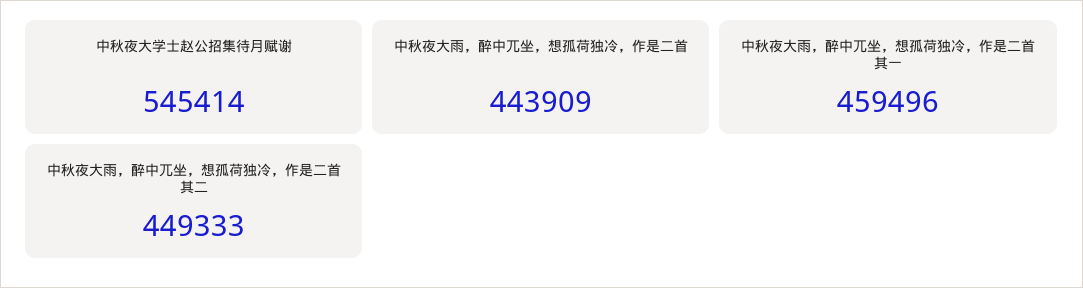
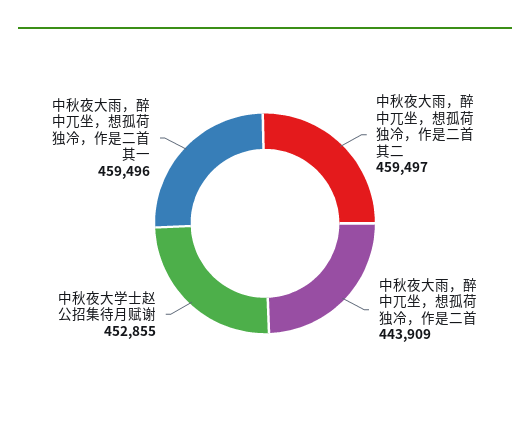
中秋夜大学士赵公招集待月赋谢: 545414 -> 452855
中秋夜大雨，醉中兀坐，想孤荷独冷，作是二首 其二: 449333 -> 459497

